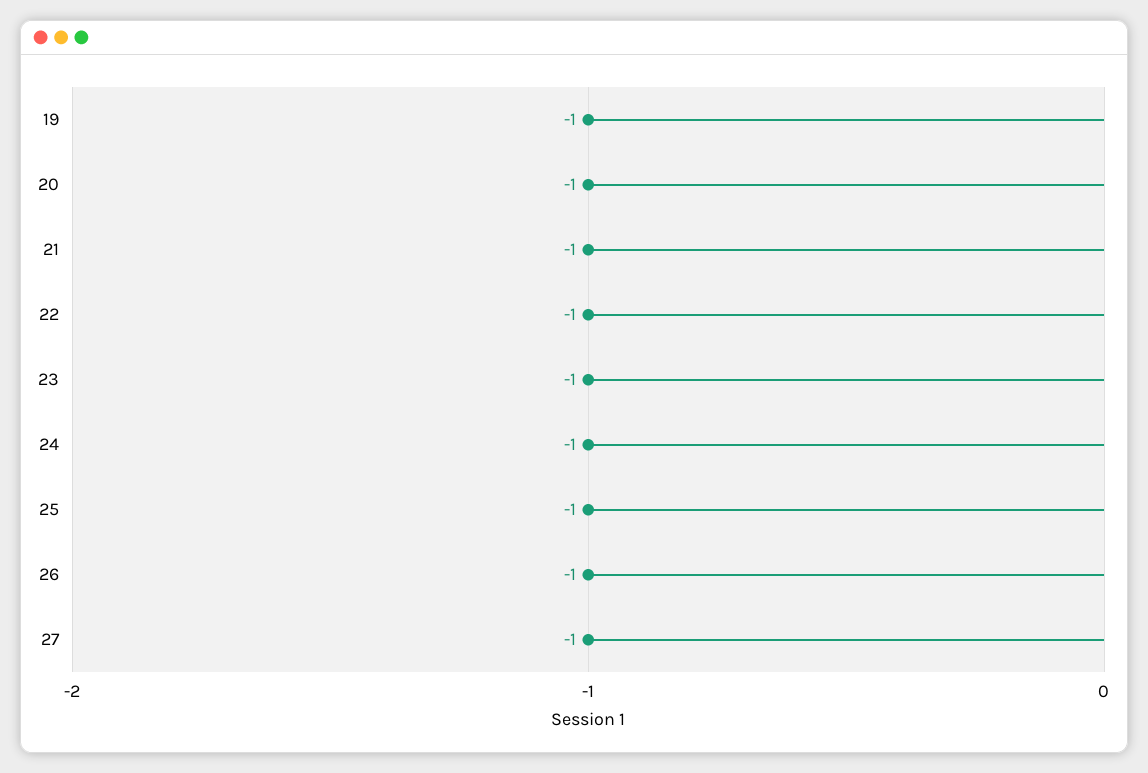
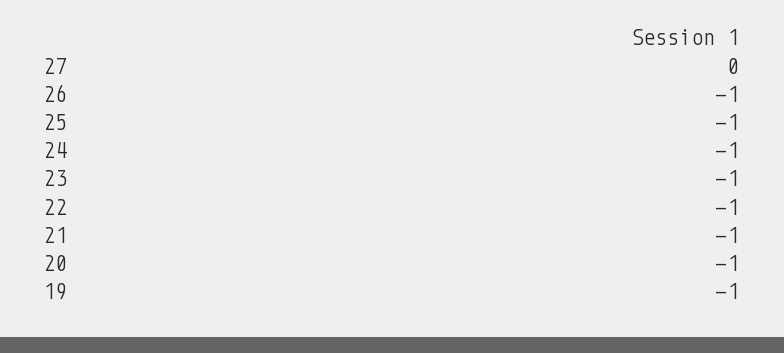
27: -1 -> 0

